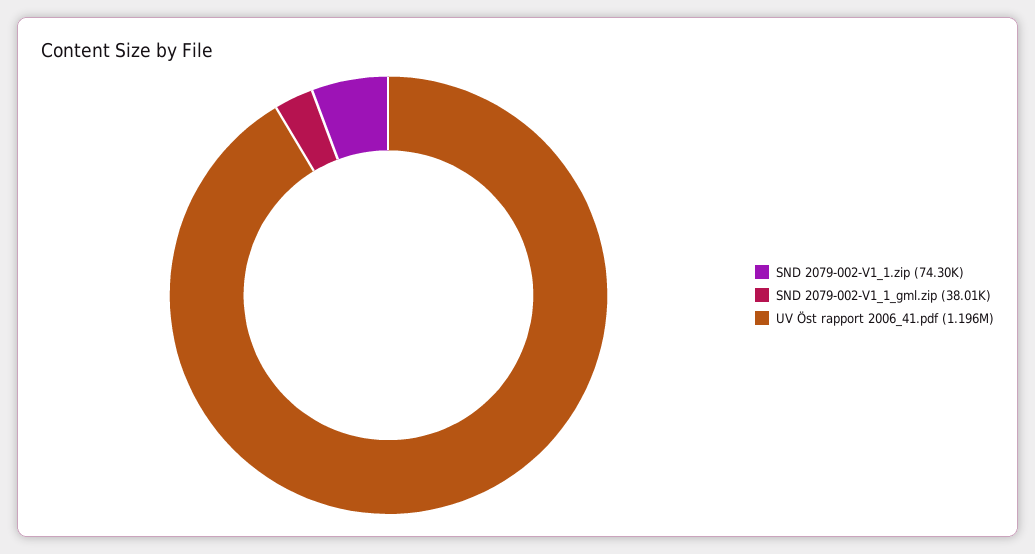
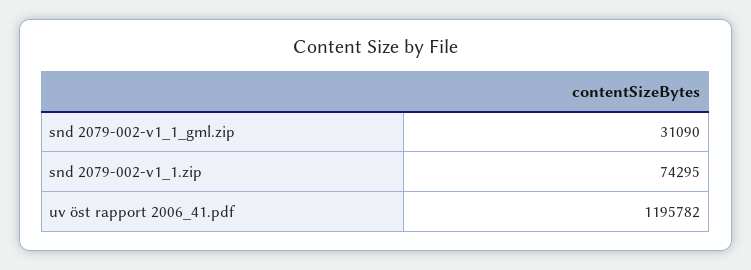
SND 2079-002-V1_1_gml.zip: 38010 -> 31090

